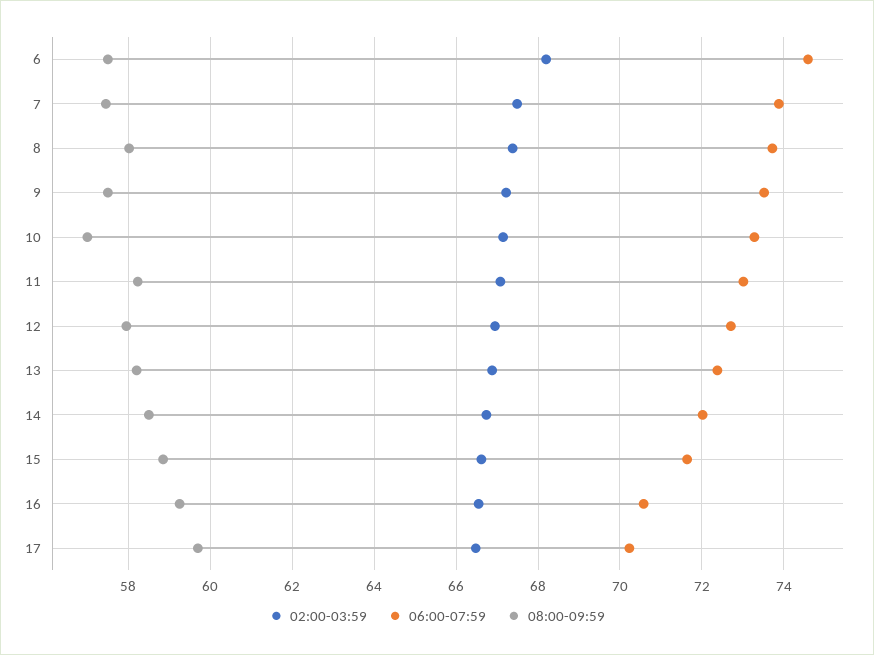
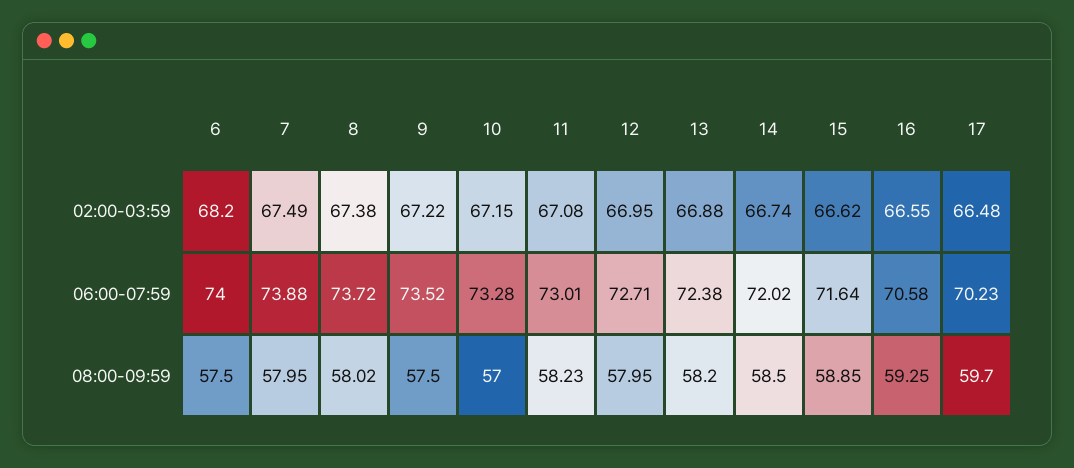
06:00-07:59, 6: 74.6 -> 74
08:00-09:59, 7: 57.4 -> 57.95

